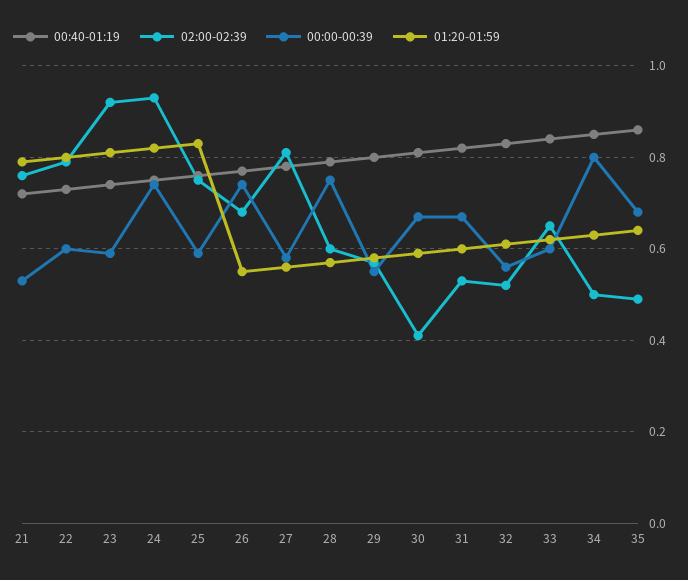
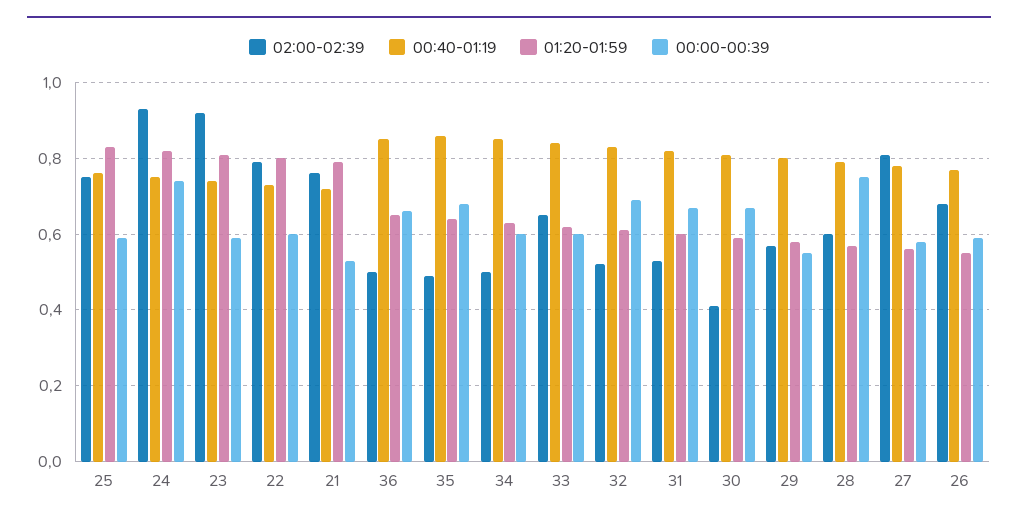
00:00-00:39, 26: 0.75 -> 0.6
00:00-00:39, 32: 0.55 -> 0.7
00:00-00:39, 34: 0.8 -> 0.6
02:00-02:39, 36: none -> 0.5
00:40-01:19, 36: none -> 0.85
01:20-01:59, 36: none -> 0.65
00:00-00:39, 36: none -> 0.65

